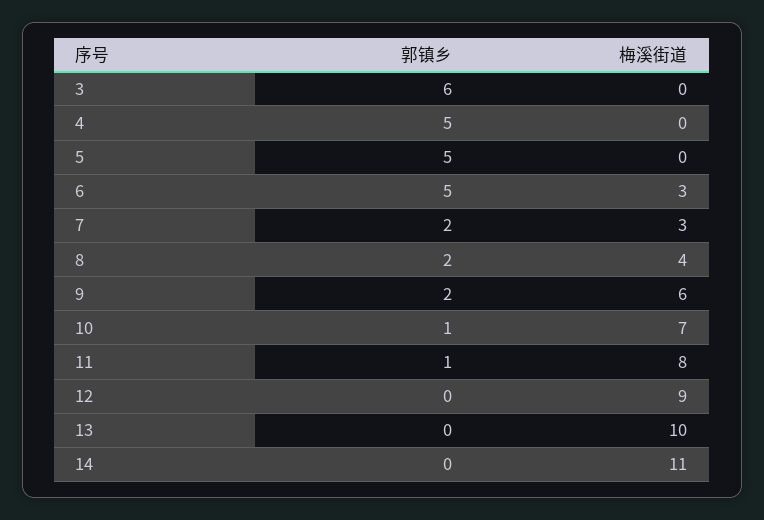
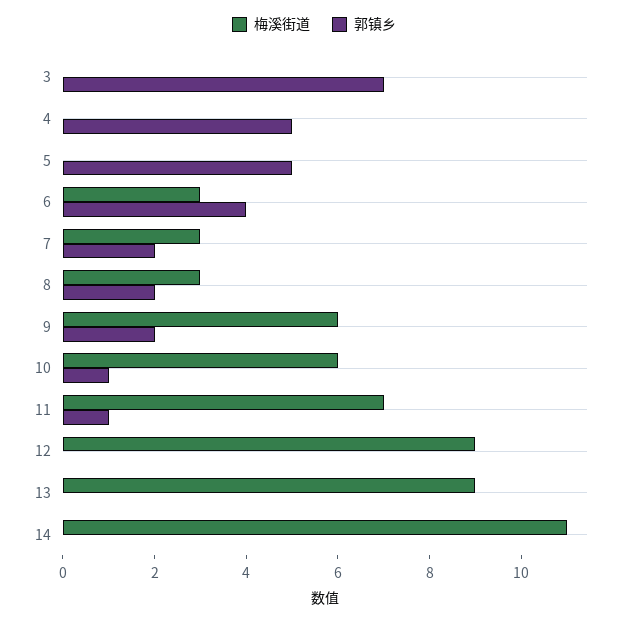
郭镇乡, 3: 6 -> 7
郭镇乡, 6: 5 -> 4
梅溪街道, 8: 4 -> 3
梅溪街道, 10: 7 -> 6
梅溪街道, 11: 8 -> 7
梅溪街道, 13: 10 -> 9

